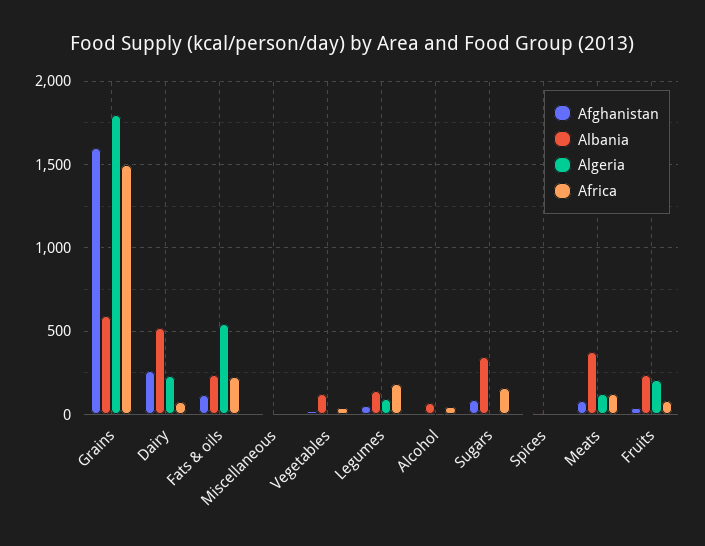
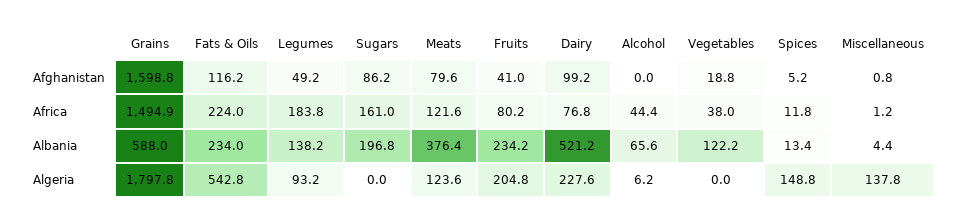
Afghanistan, Dairy: 250 -> 99.2
Algeria, Miscellaneous: 0 -> 137.8
Albania, Sugars: 350 -> 196.8
Algeria, Spices: 0 -> 148.8

